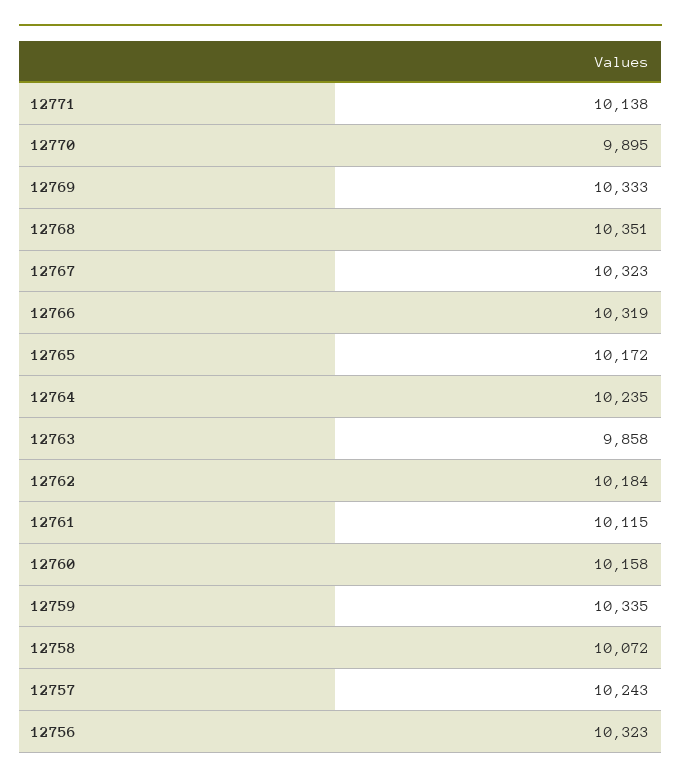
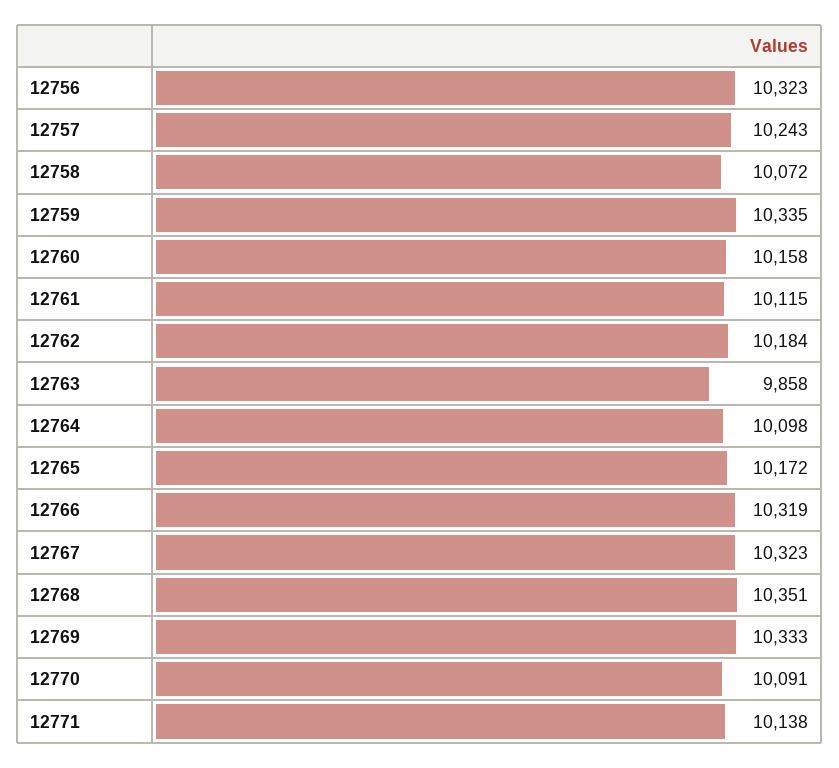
12770: 9895 -> 10091
12764: 10235 -> 10098

